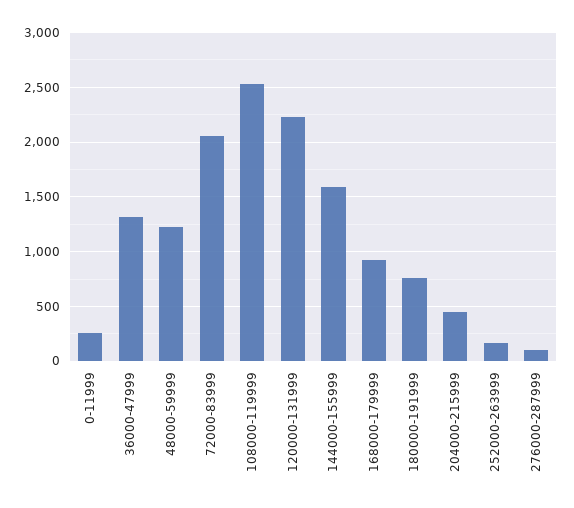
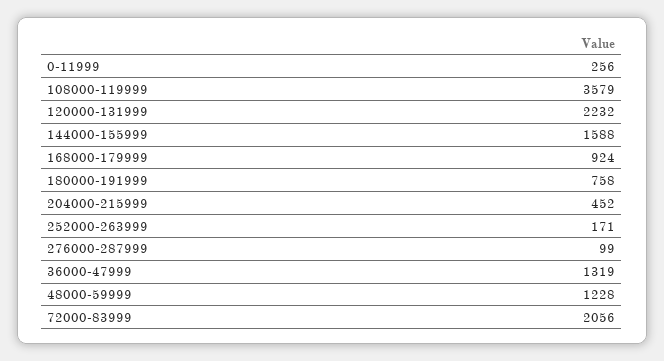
108000-119999: 2500 -> 3579

